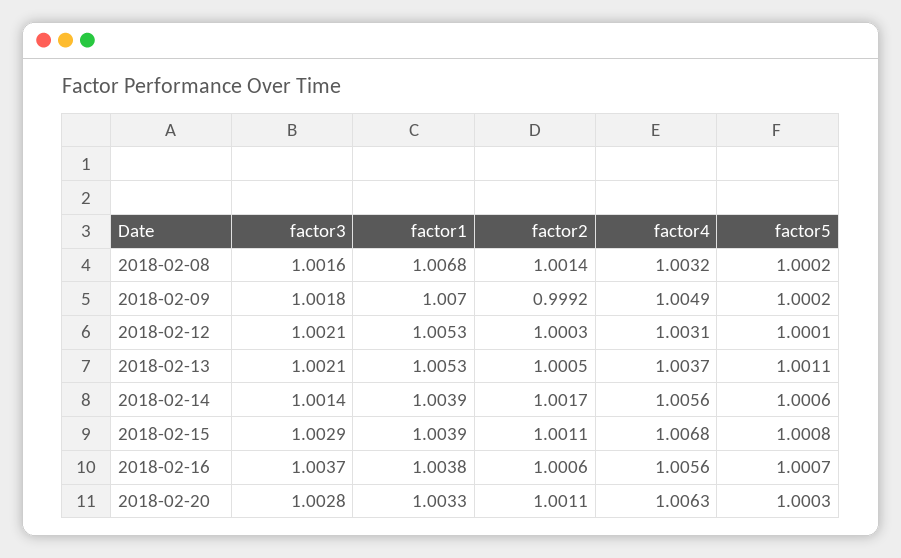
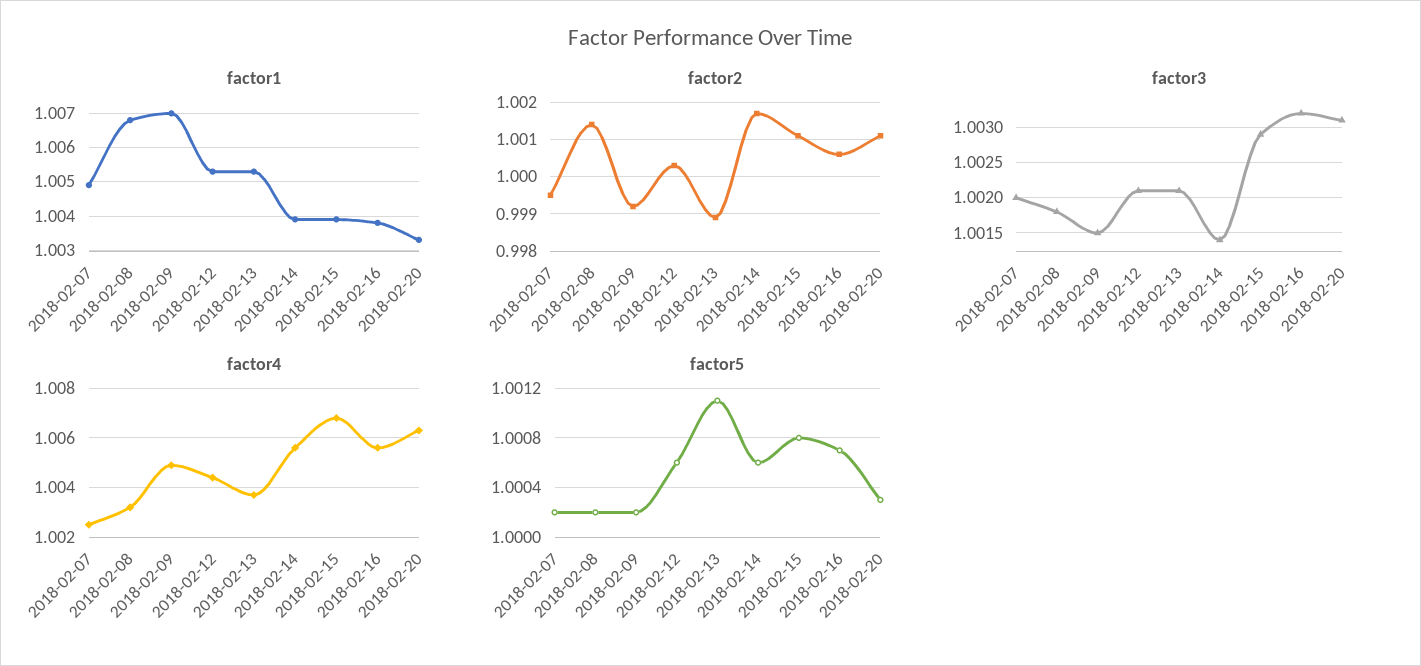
factor3, 2018-02-08: 1.0016 -> 1.0018
factor3, 2018-02-09: 1.0018 -> 1.0015
factor4, 2018-02-12: 1.0031 -> 1.0045
factor5, 2018-02-12: 1.0001 -> 1.0006
factor2, 2018-02-13: 1.0005 -> 0.999
factor3, 2018-02-16: 1.0037 -> 1.0032
factor3, 2018-02-20: 1.0028 -> 1.0031
factor1, 2018-02-07: none -> 1.005
factor2, 2018-02-07: none -> 0.9995
factor3, 2018-02-07: none -> 1.002
factor4, 2018-02-07: none -> 1.0025
factor5, 2018-02-07: none -> 1.0002

